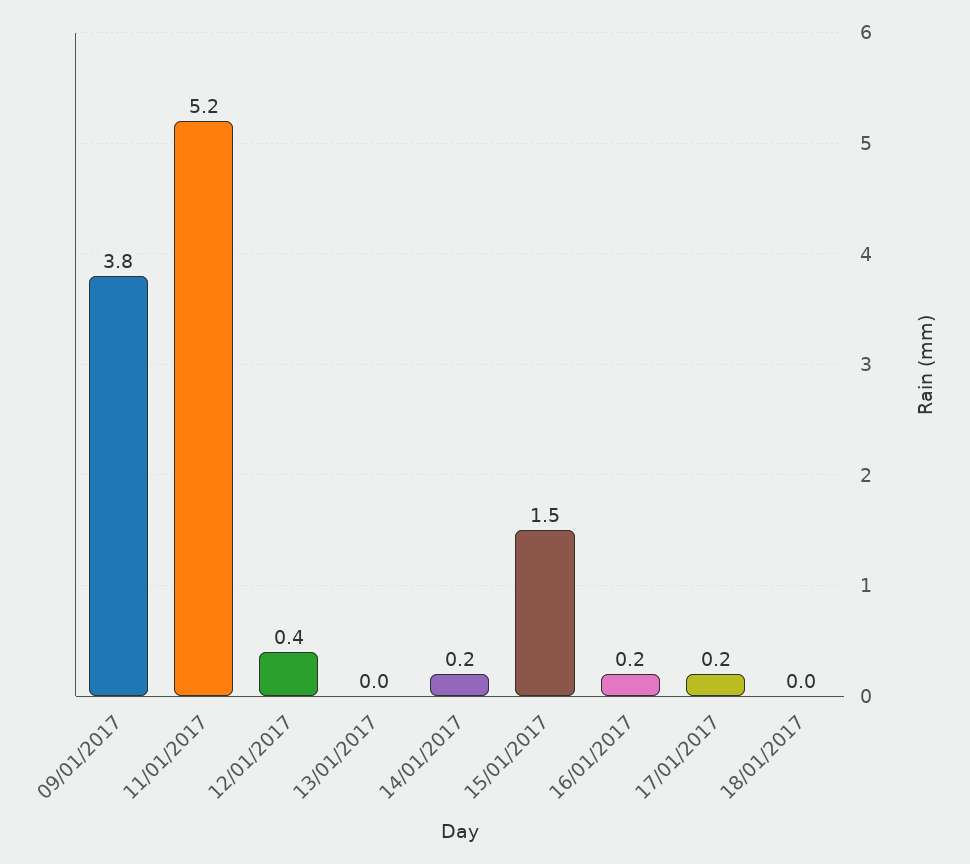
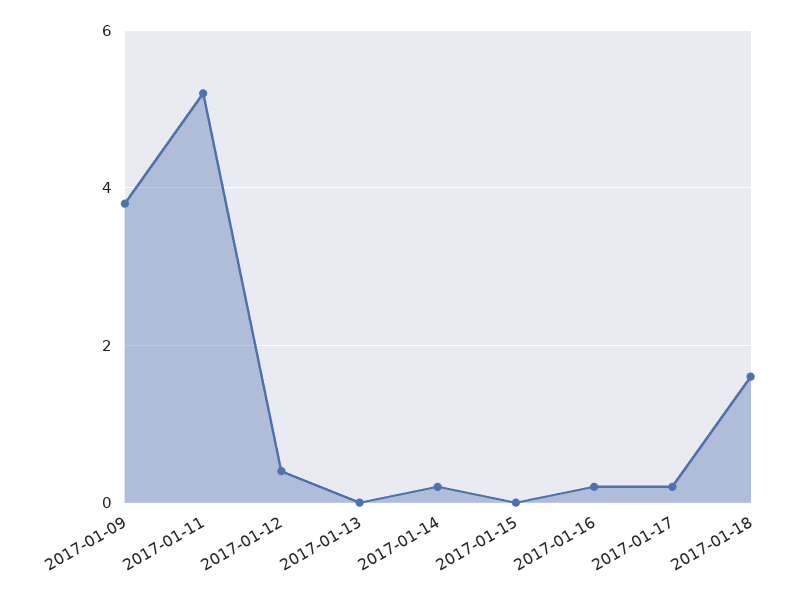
15/01/2017: 1.5 -> 0
18/01/2017: 0 -> 1.5

